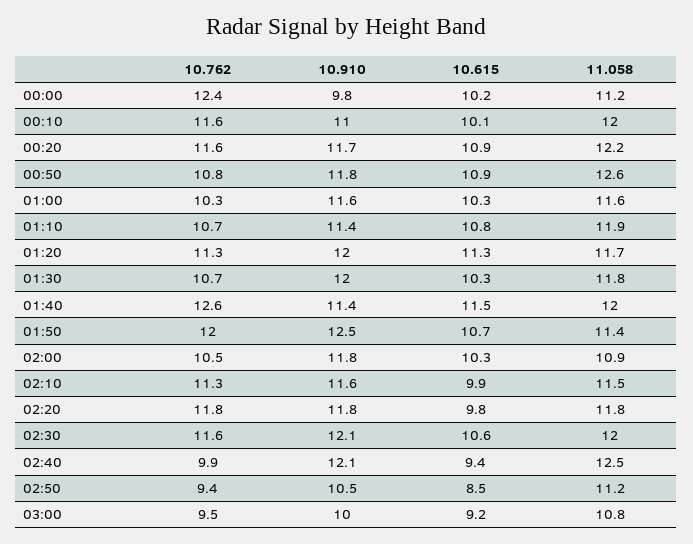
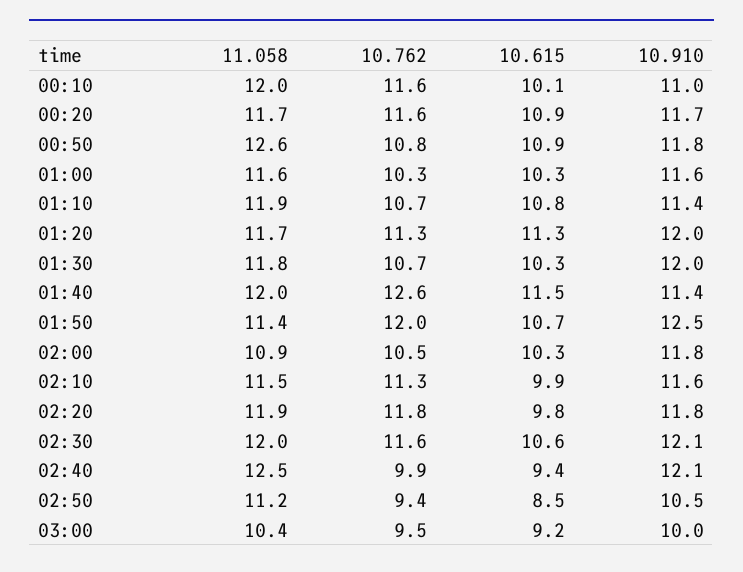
10.762, 00:00: 12.4 -> none
10.910, 00:00: 9.8 -> none
10.615, 00:00: 10.2 -> none
11.058, 00:00: 11.2 -> none
11.058, 00:20: 12.2 -> 11.7
11.058, 02:20: 11.8 -> 11.9
11.058, 03:00: 10.8 -> 10.4

